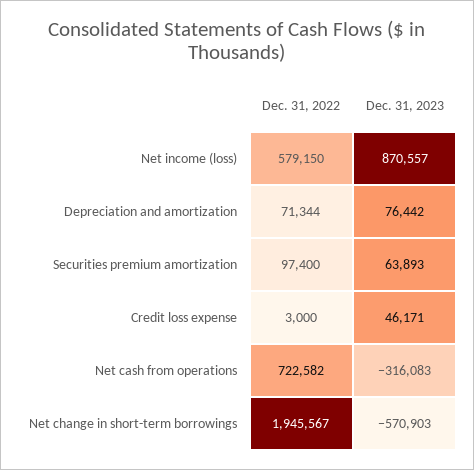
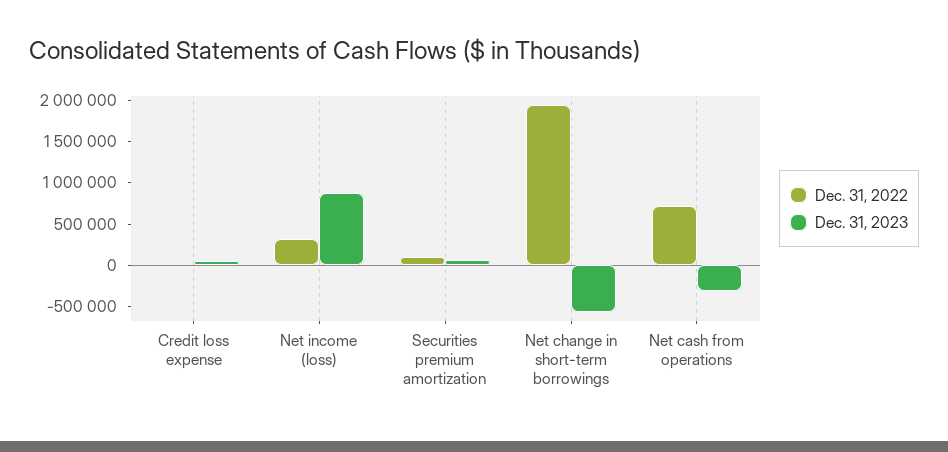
Dec. 31, 2022, Net income (loss): 579150 -> 300000
Dec. 31, 2022, Depreciation and amortization: 71344 -> none
Dec. 31, 2023, Depreciation and amortization: 76442 -> none

